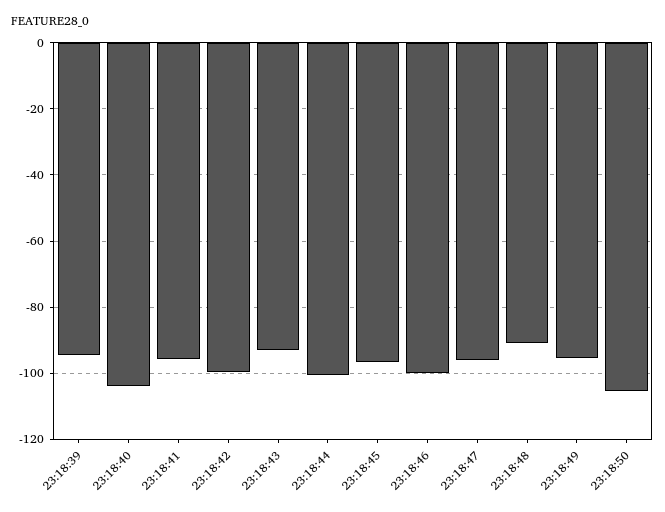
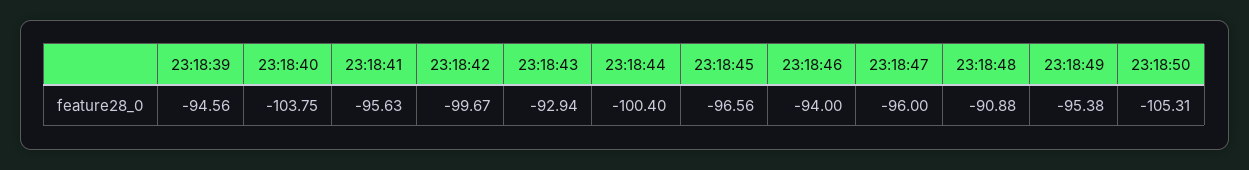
23:18:46: -100 -> -94

